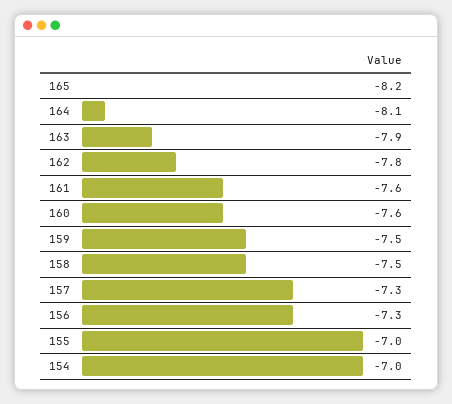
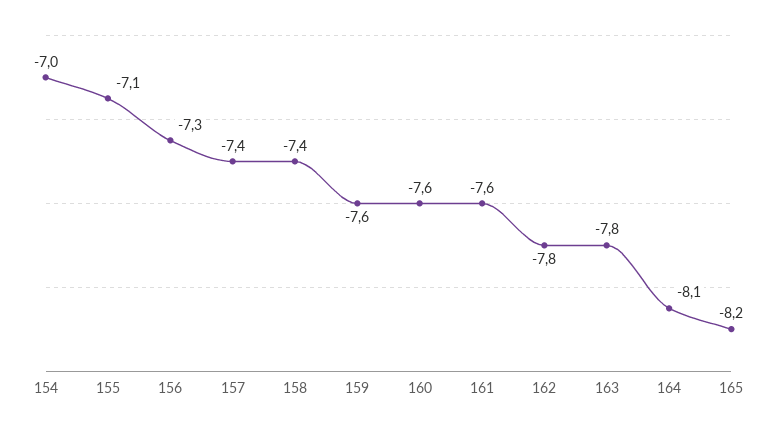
163: -7.9 -> -7.8
159: -7.5 -> -7.6
158: -7.5 -> -7.4
157: -7.3 -> -7.4
155: -7 -> -7.1

